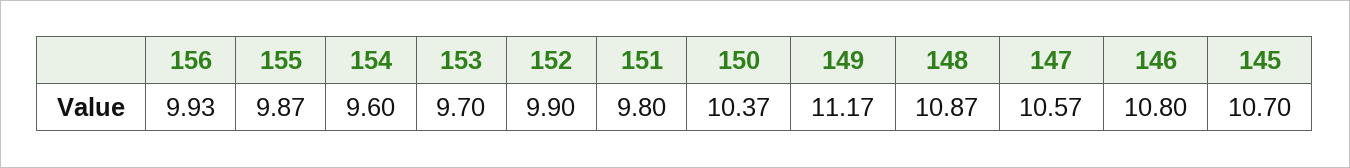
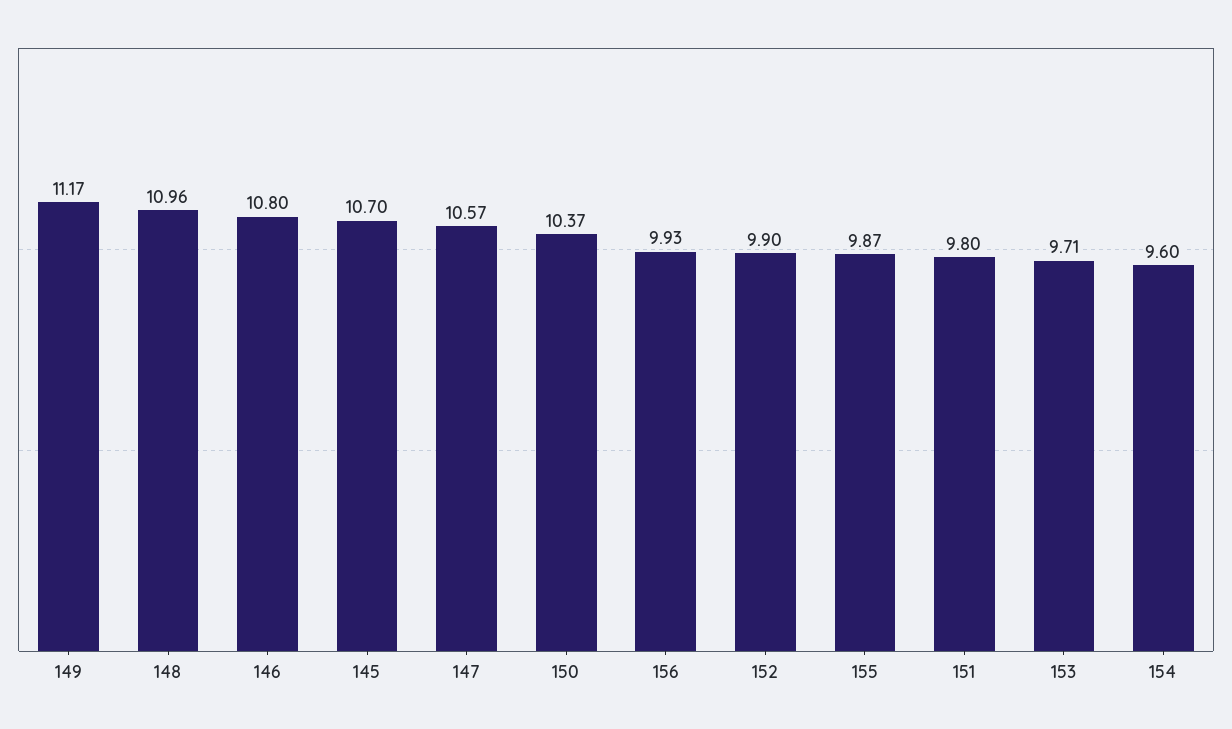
153: 9.7 -> 9.71
148: 10.87 -> 10.96

